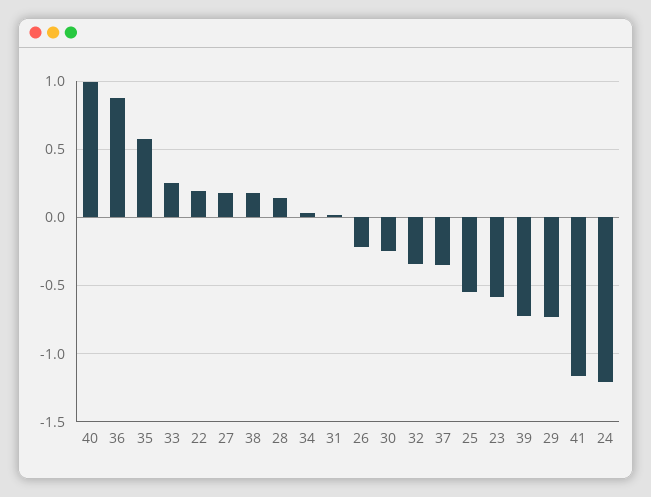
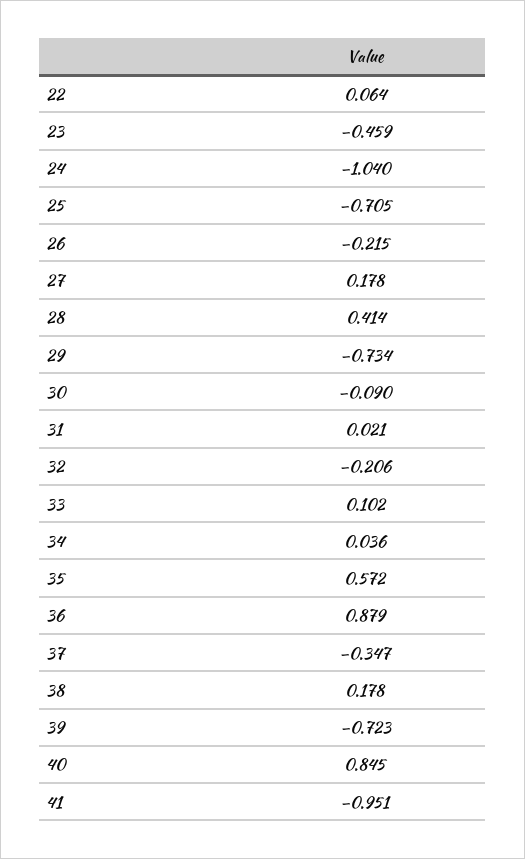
40: 1 -> 0.845
33: 0.25 -> 0.102
22: 0.2 -> 0.064
28: 0.15 -> 0.414
30: -0.25 -> -0.09
32: -0.35 -> -0.206
25: -0.55 -> -0.705
23: -0.6 -> -0.459
41: -1.15 -> -0.951
24: -1.2 -> -1.04

